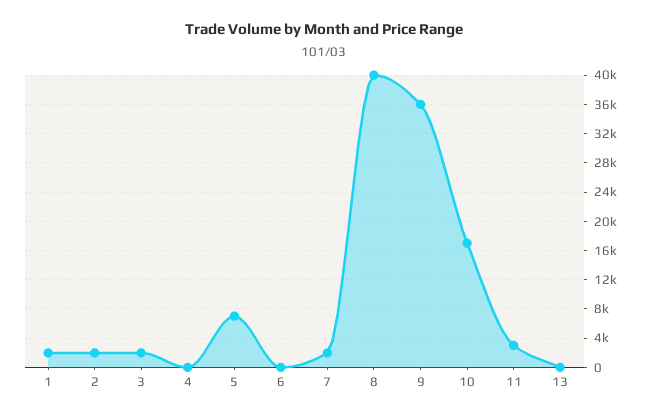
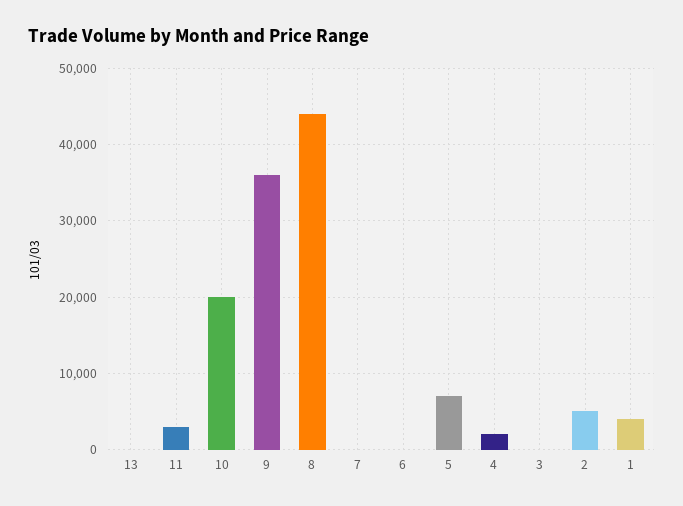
1: 2000 -> 4000
2: 2000 -> 5000
3: 2000 -> 0
4: 0 -> 2000
7: 2000 -> 0
8: 40000 -> 44000
10: 17000 -> 20000

